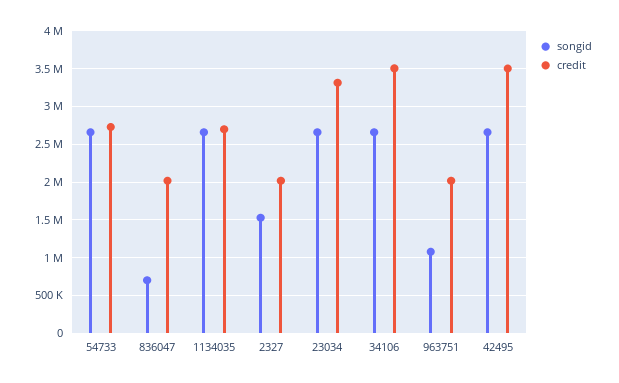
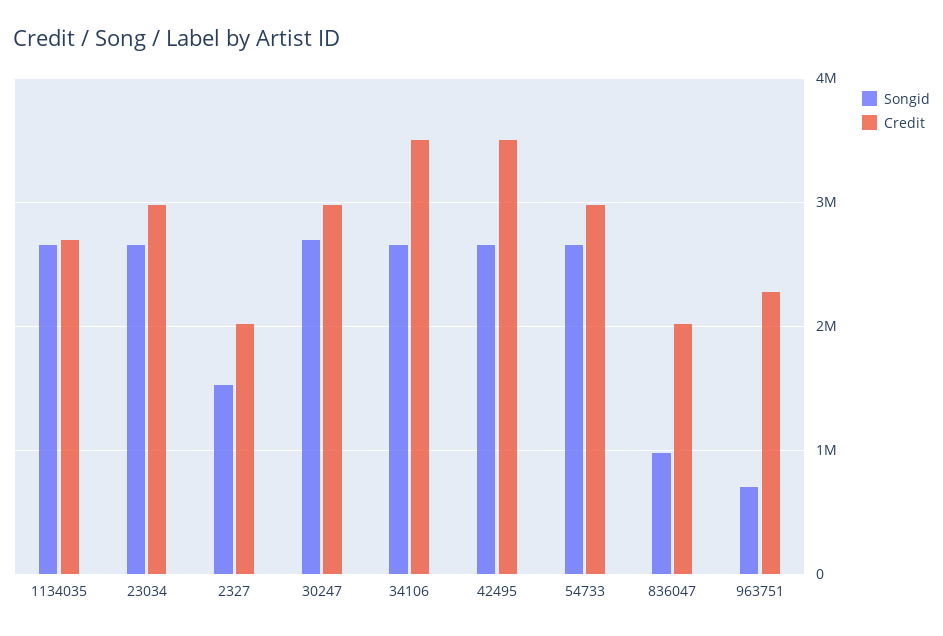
credit, 54733: 2700000 -> 3000000
songid, 836047: 700000 -> 1000000
credit, 23034: 3300000 -> 3000000
songid, 963751: 1100000 -> 700000
credit, 963751: 2000000 -> 2300000
songid, 30247: none -> 2700000
credit, 30247: none -> 3000000

